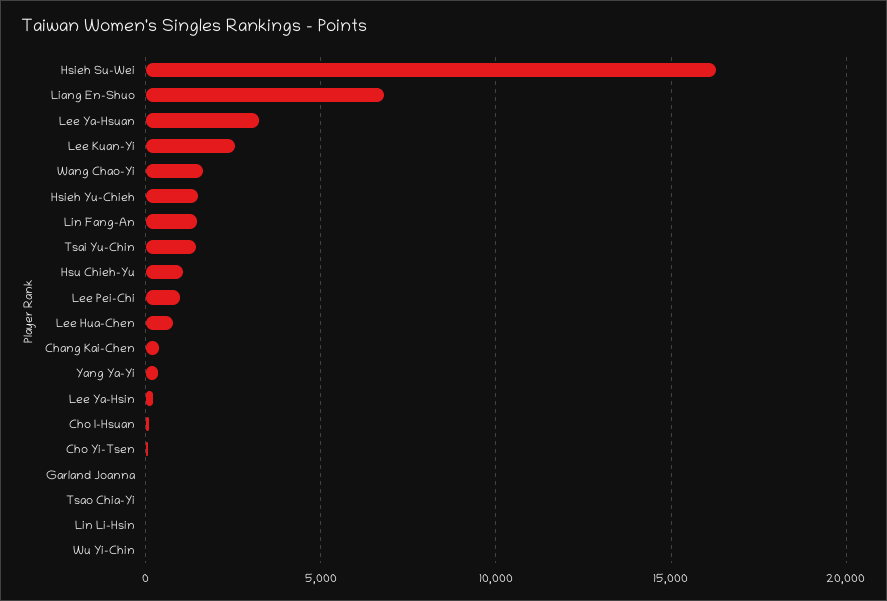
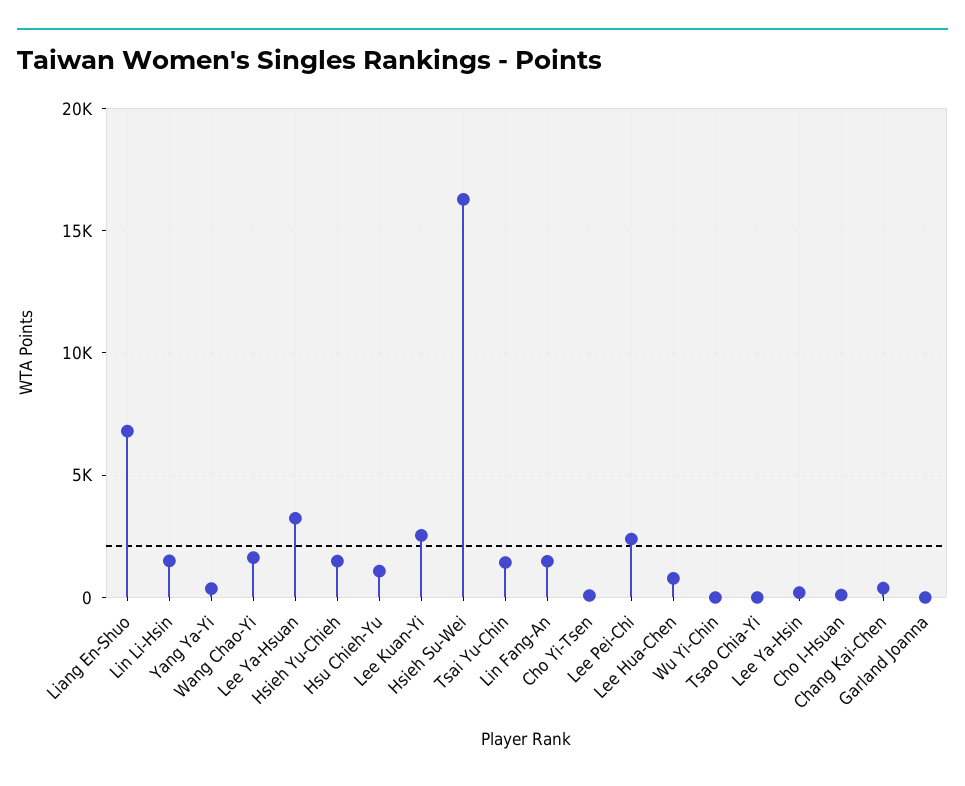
Lee Pei-Chi: 1000 -> 2500
Lin Li-Hsin: 0 -> 1500

